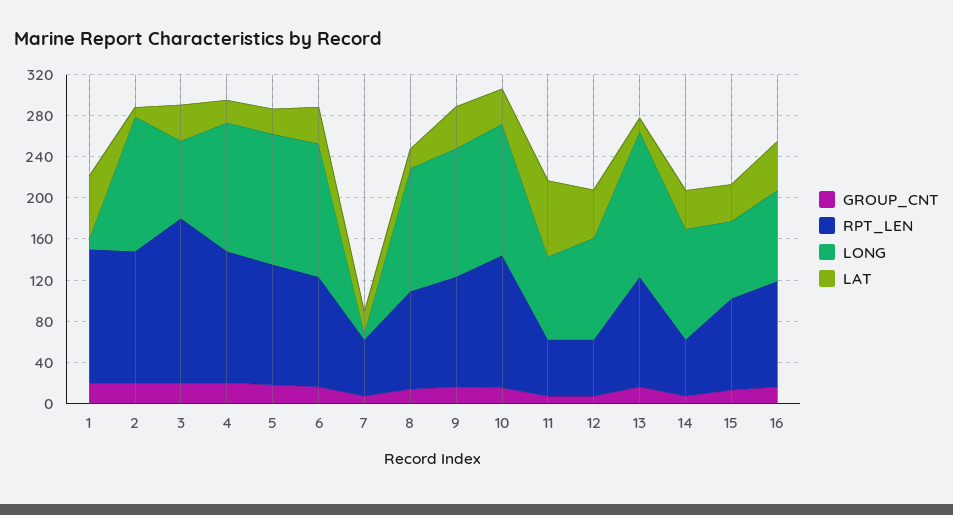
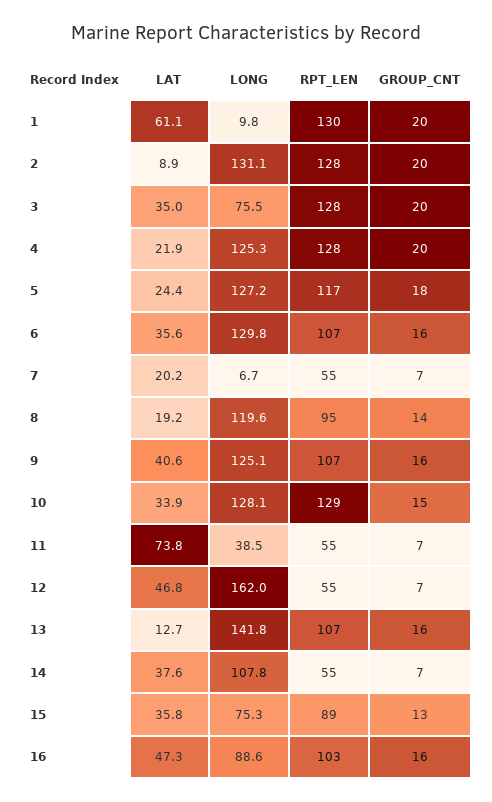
RPT_LEN, 3: 160 -> 128
LONG, 11: 80 -> 38.5
LONG, 12: 100 -> 162

